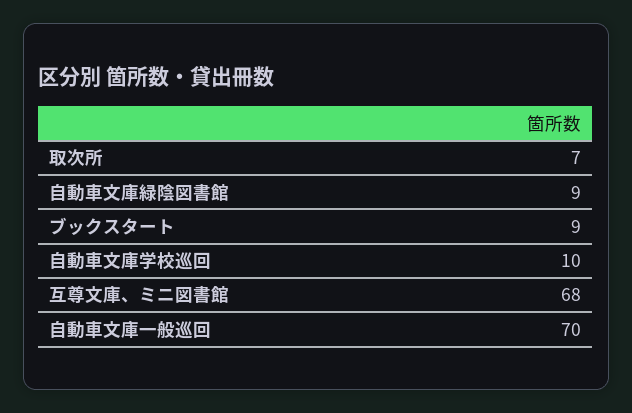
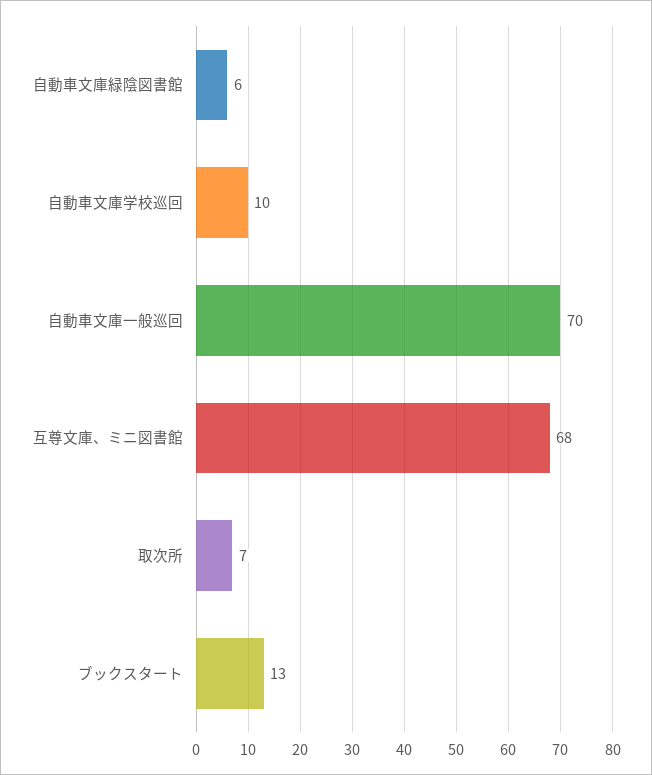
自動車文庫緑陰図書館: 9 -> 6
ブックスタート: 9 -> 13

